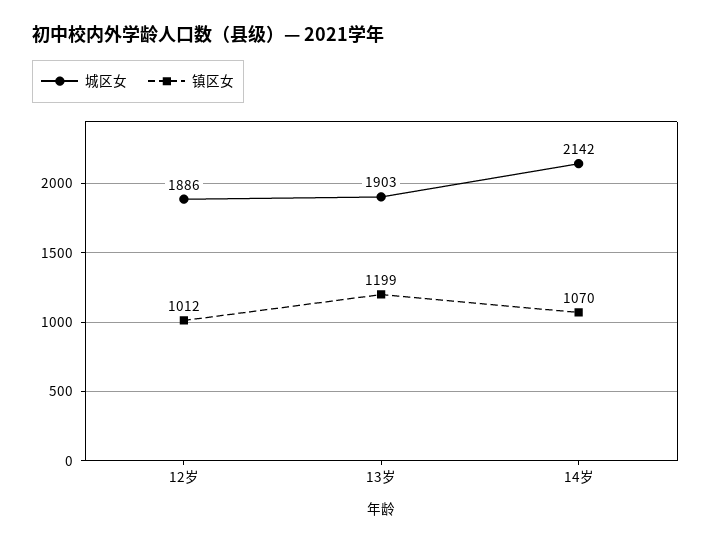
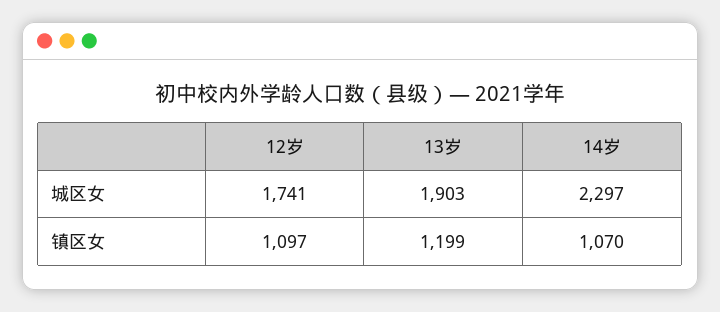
城区女, 12岁: 1886 -> 1741
镇区女, 12岁: 1012 -> 1097
城区女, 14岁: 2142 -> 2297

